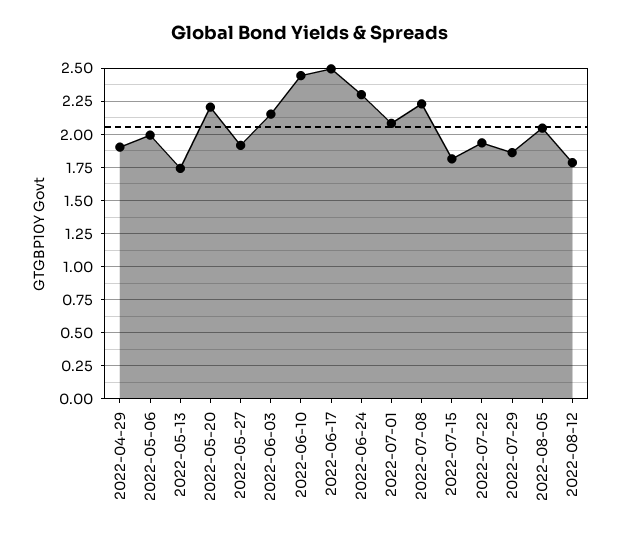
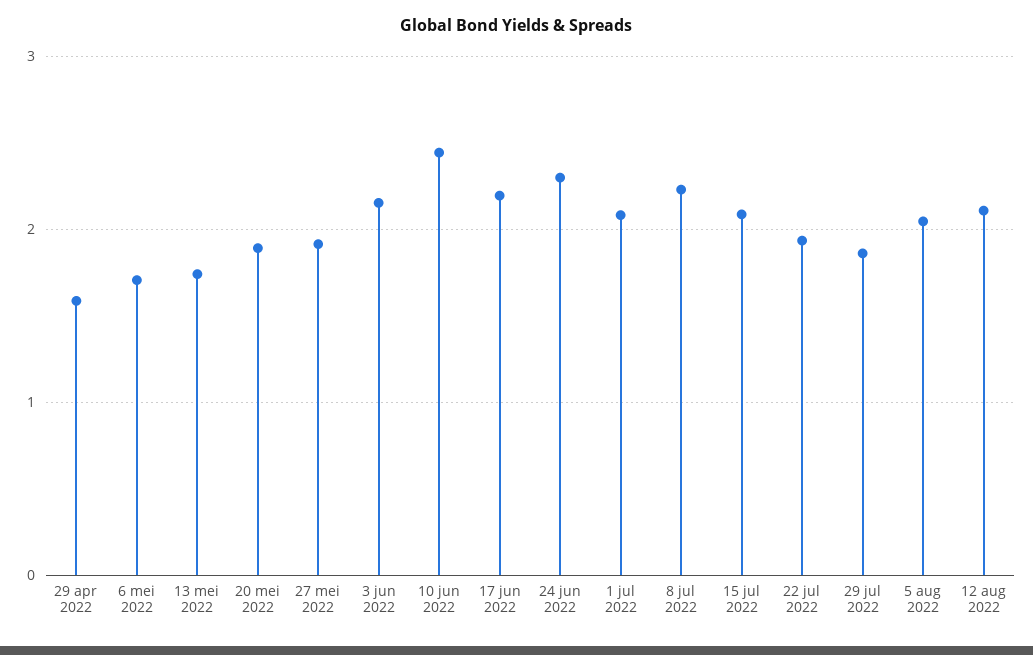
2022-04-29: 1.9 -> 1.6
2022-05-06: 2 -> 1.7
2022-05-20: 2.2 -> 1.9
2022-06-17: 2.5 -> 2.2
2022-07-15: 1.8 -> 2.1
2022-08-12: 1.8 -> 2.1

